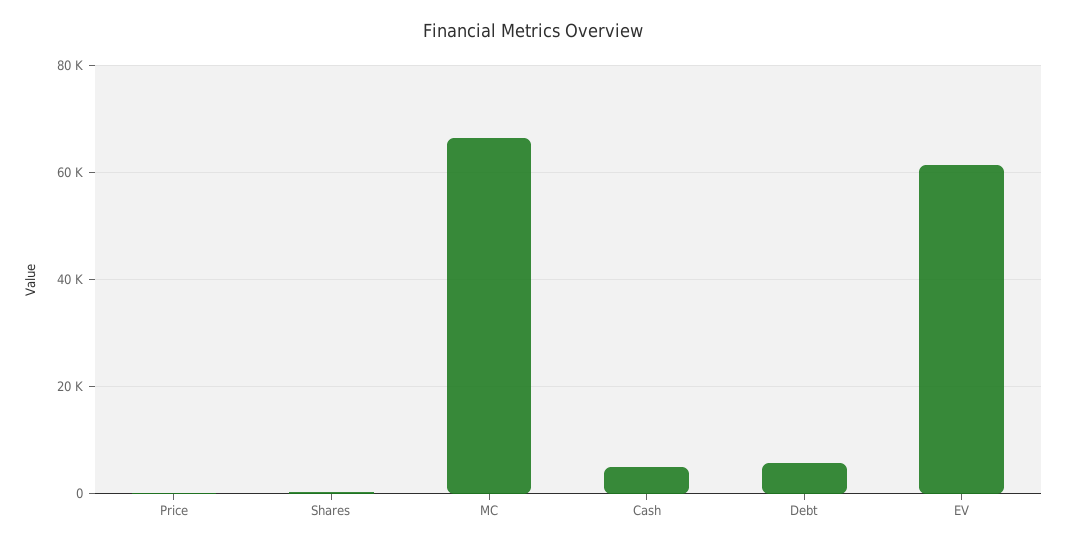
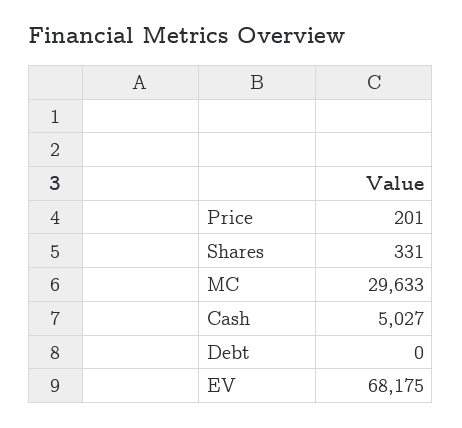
MC: 66000 -> 29633
Debt: 6000 -> 0
EV: 62000 -> 68175

